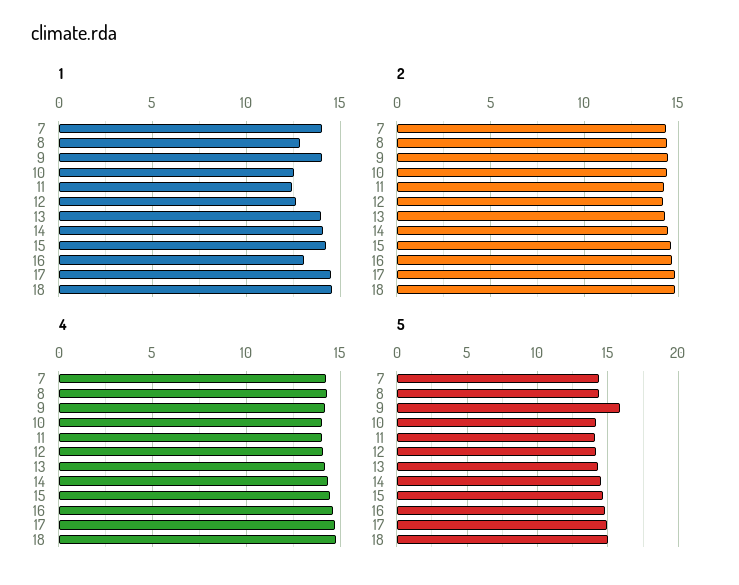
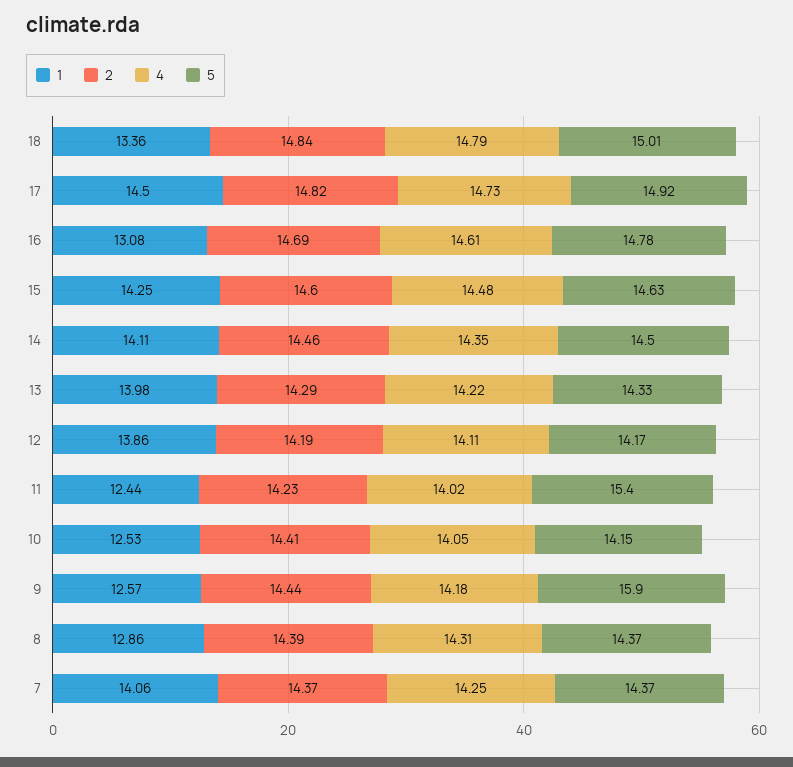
1, 9: 14 -> 12.57
1, 12: 12.5 -> 13.86
1, 18: 14.5 -> 13.36
5, 11: 14 -> 15.4

